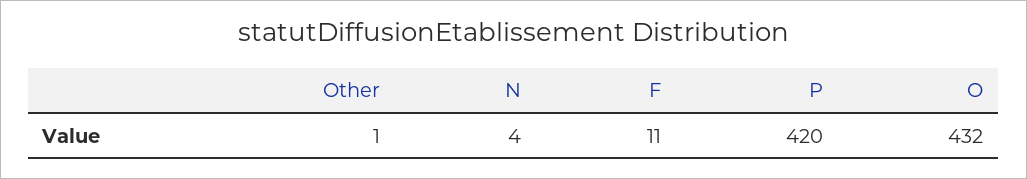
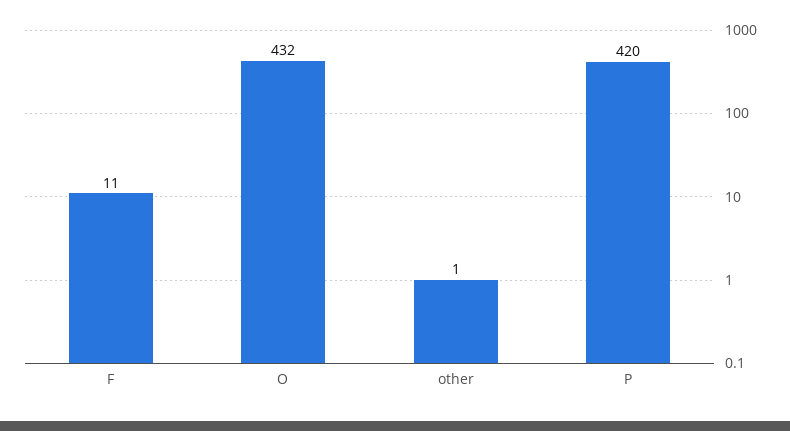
N: 4 -> none

